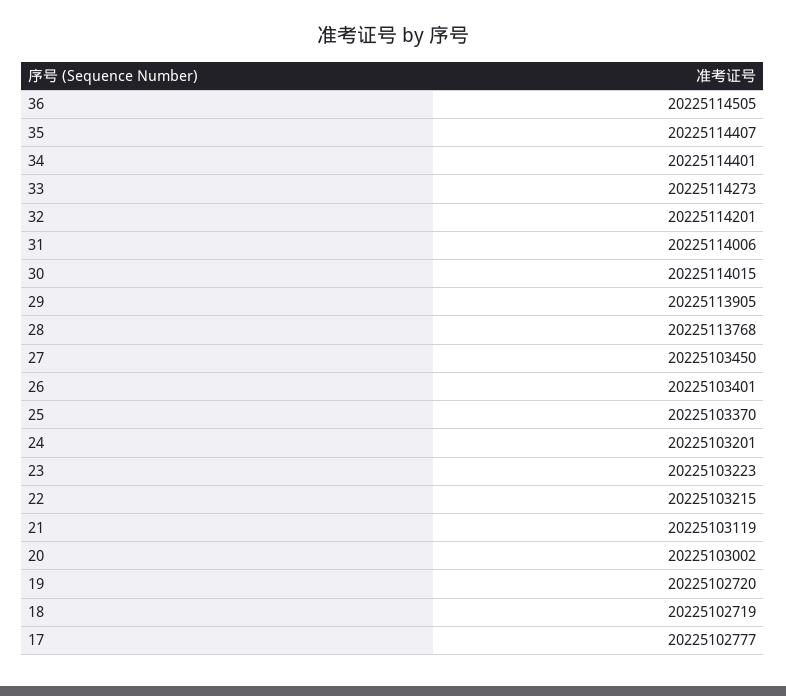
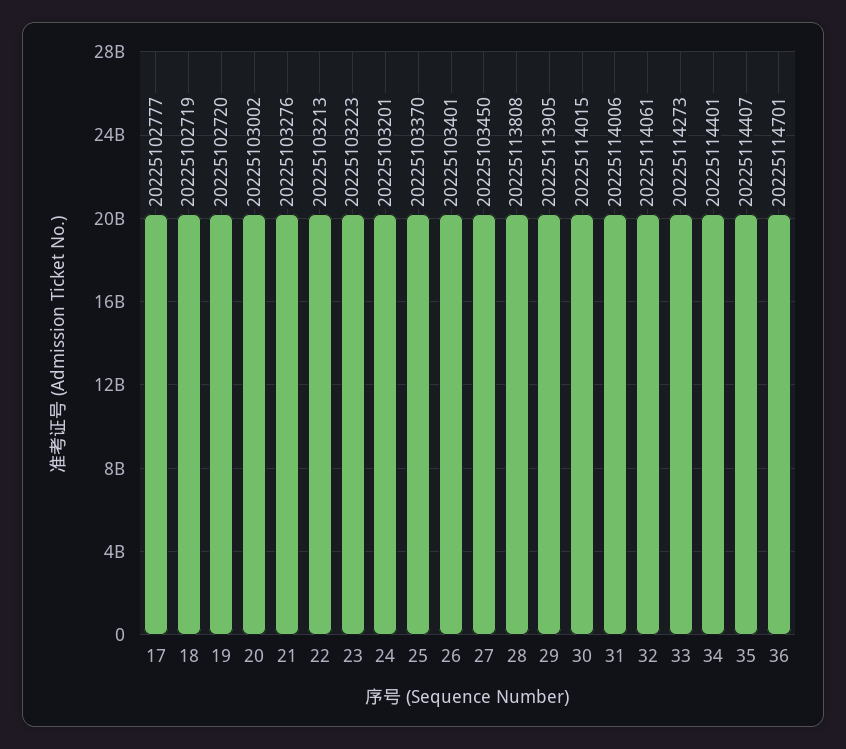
36: 20225114505 -> 20225114701
32: 20225114201 -> 20225114061
28: 20225113768 -> 20225113808
22: 20225103215 -> 20225103213
21: 20225103119 -> 20225103276

